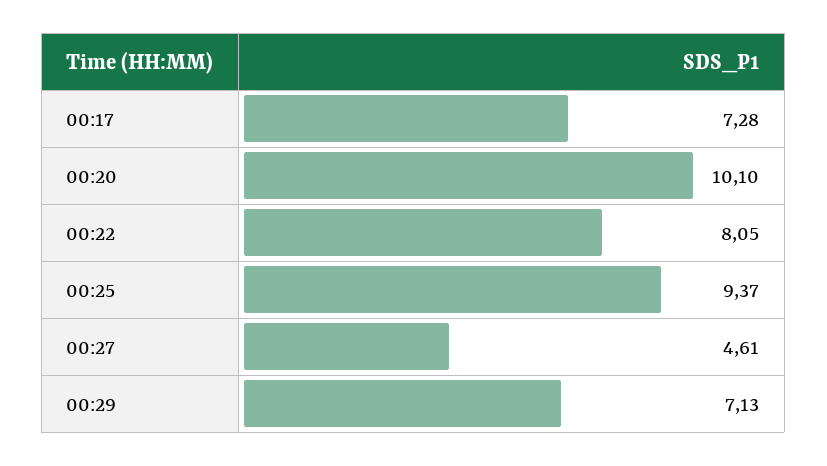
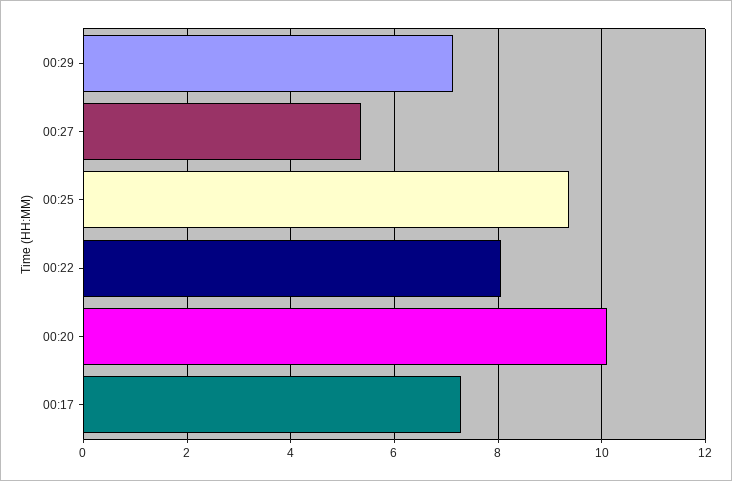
00:27: 4.61 -> 5.4

